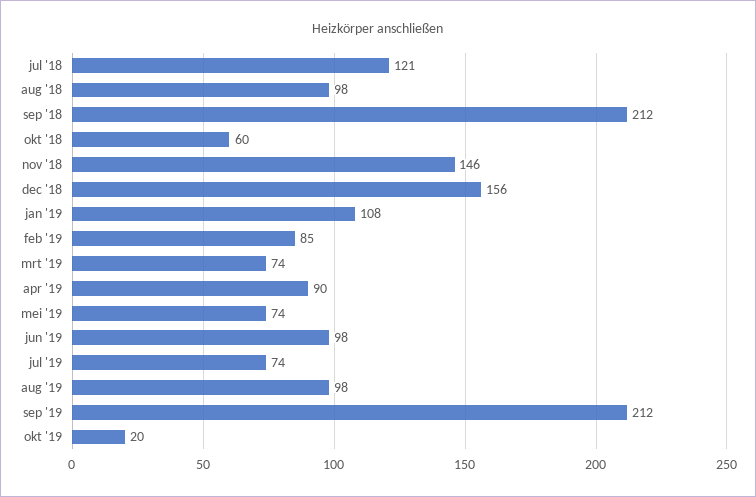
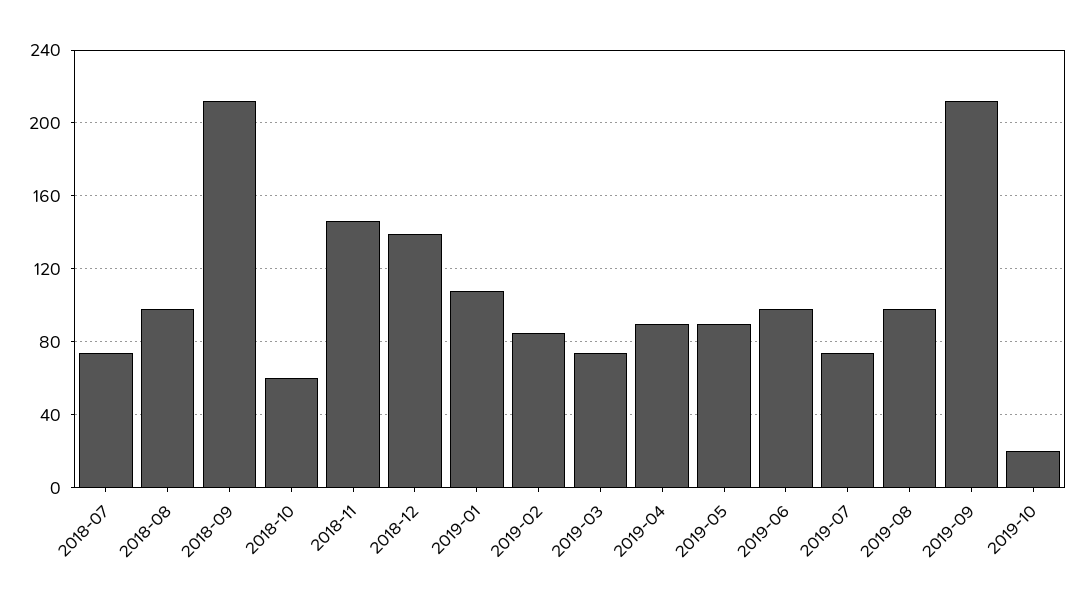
jul '18: 121 -> 75
dec '18: 156 -> 140
mei '19: 74 -> 90

